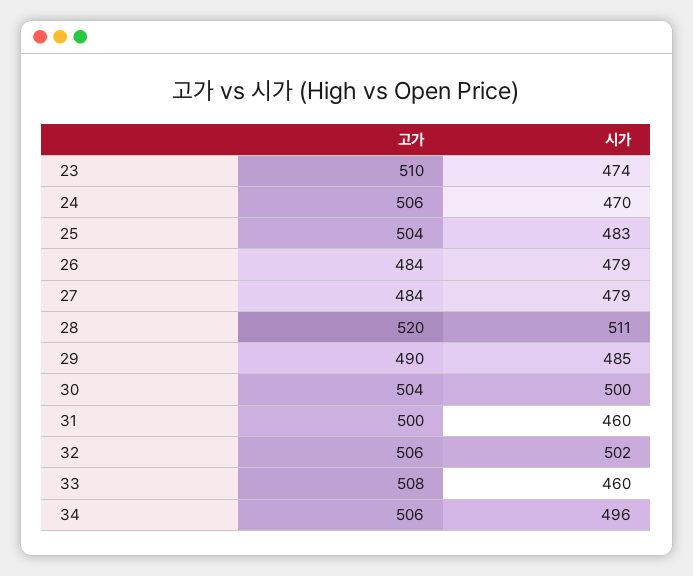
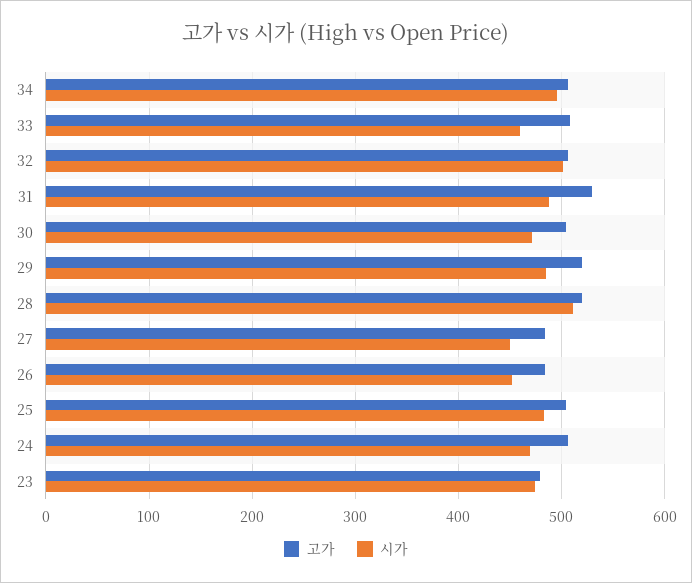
고가, 23: 510 -> 480
시가, 26: 479 -> 450
시가, 27: 479 -> 450
고가, 29: 490 -> 520
시가, 30: 500 -> 470
고가, 31: 500 -> 530
시가, 31: 460 -> 490

